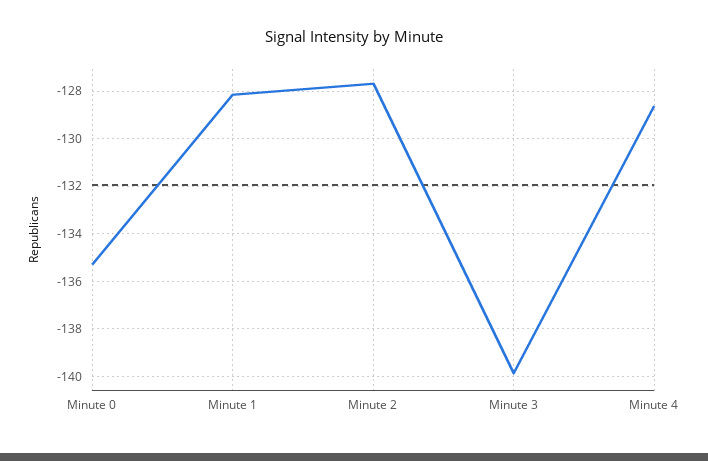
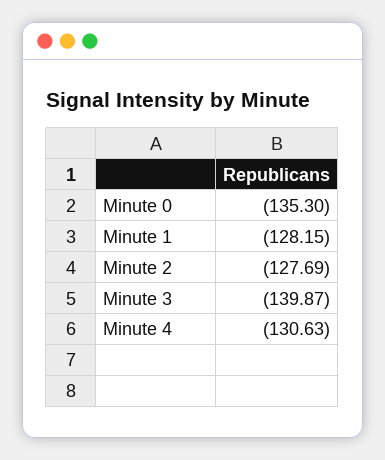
Minute 4: -128.5 -> -130.63

